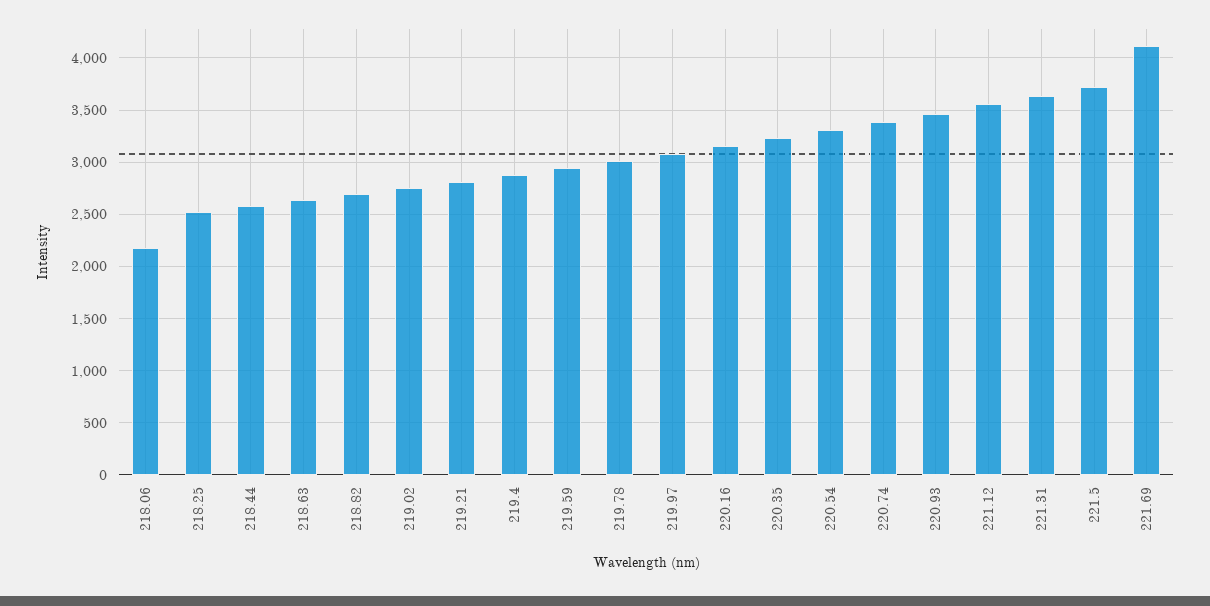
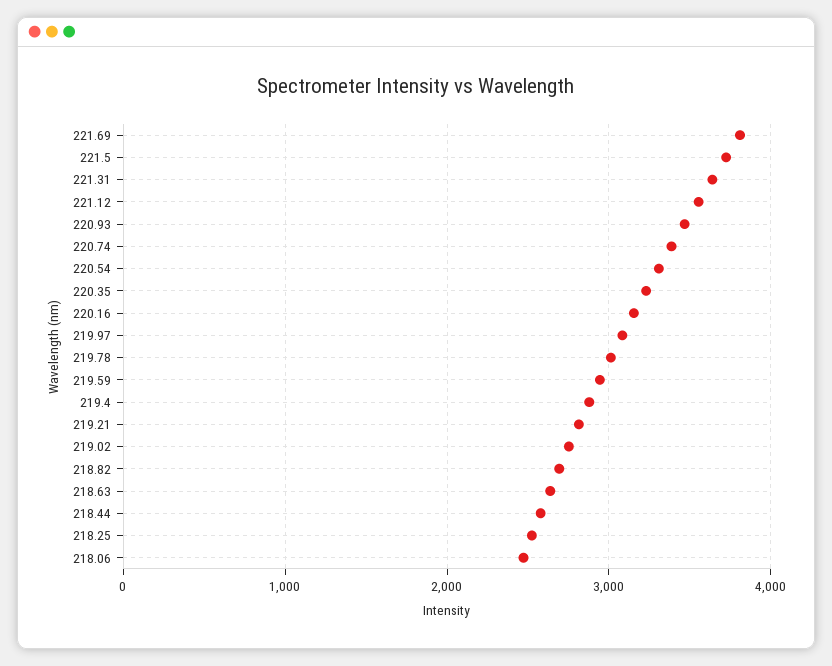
218.06: 2200 -> 2500
221.69: 4100 -> 3800

